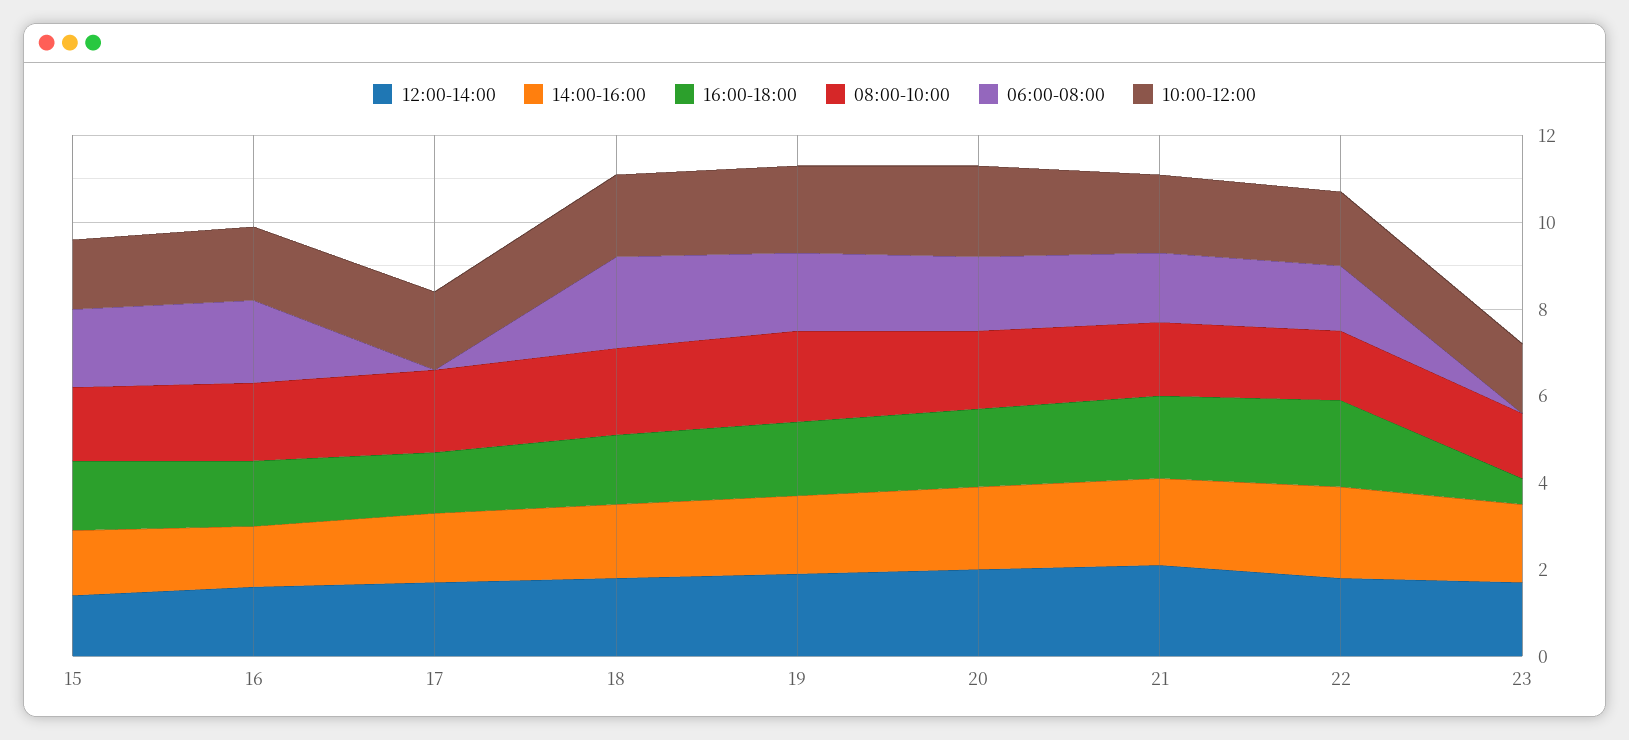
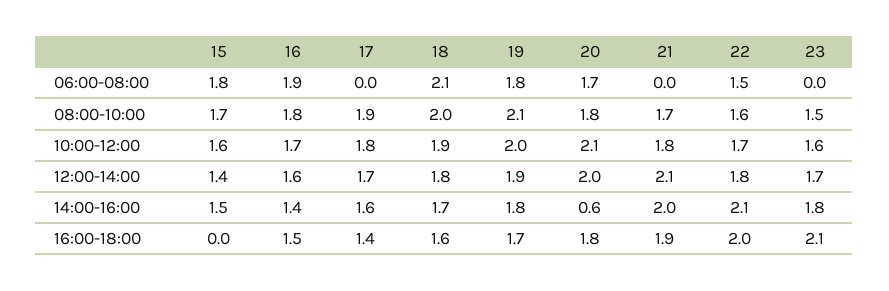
16:00-18:00, 15: 1.5 -> 0
14:00-16:00, 20: 2 -> 0.6
06:00-08:00, 21: 1.5 -> 0
16:00-18:00, 23: 0.5 -> 2.1

